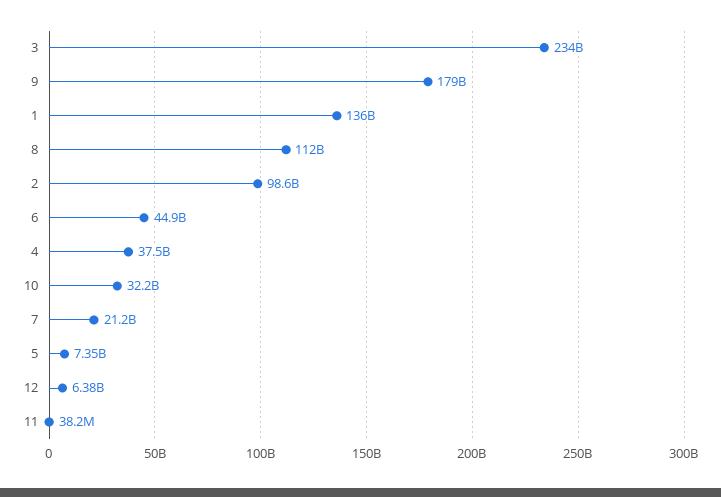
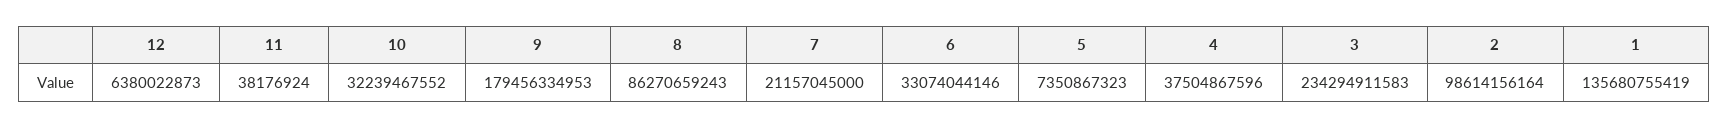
8: 112000000000 -> 86270659243
6: 44900000000 -> 33074044146

